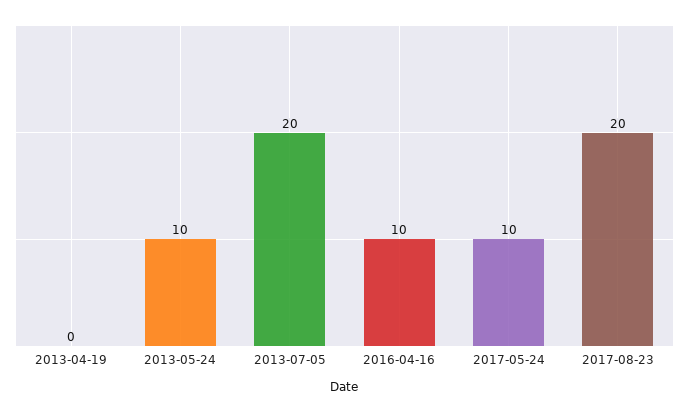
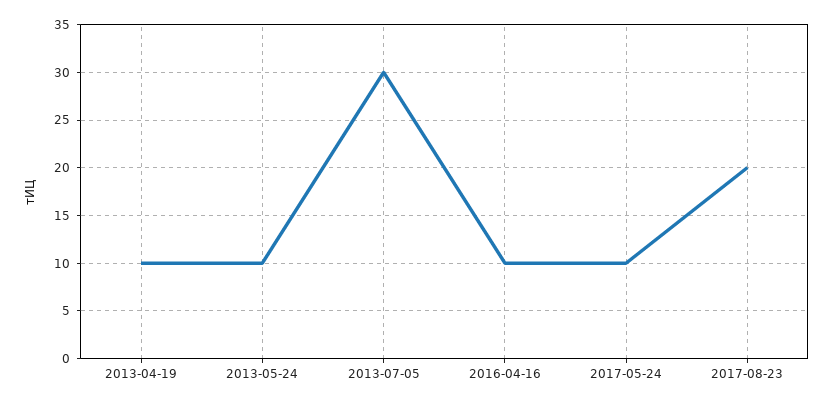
2013-04-19: 0 -> 10
2013-07-05: 20 -> 30

